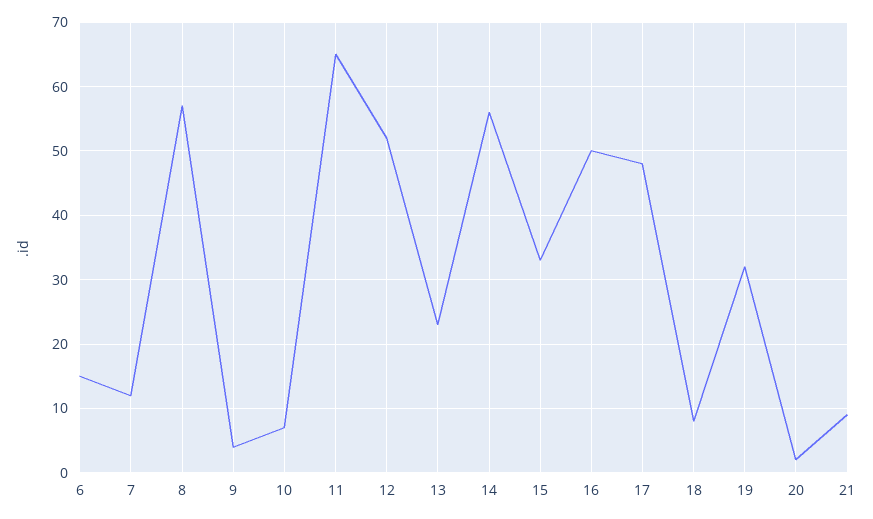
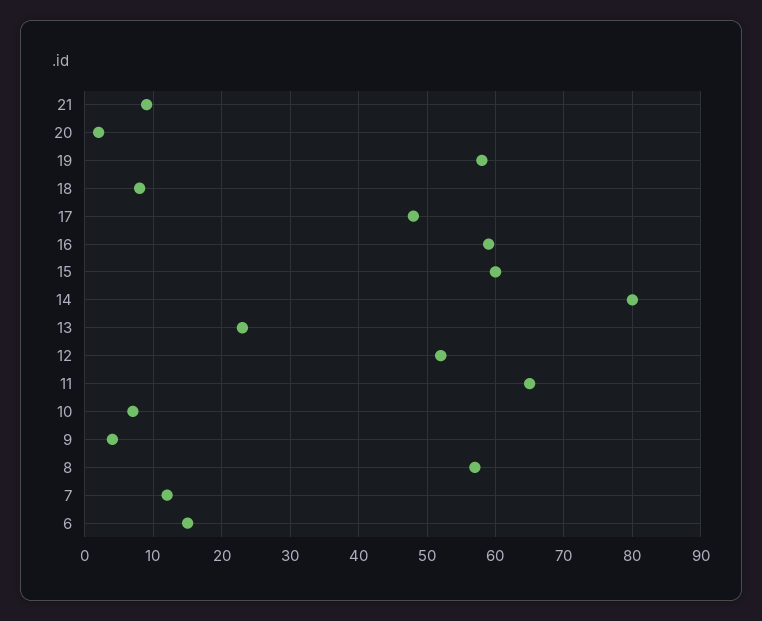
14: 56 -> 80
15: 33 -> 60
16: 50 -> 59
19: 32 -> 58

